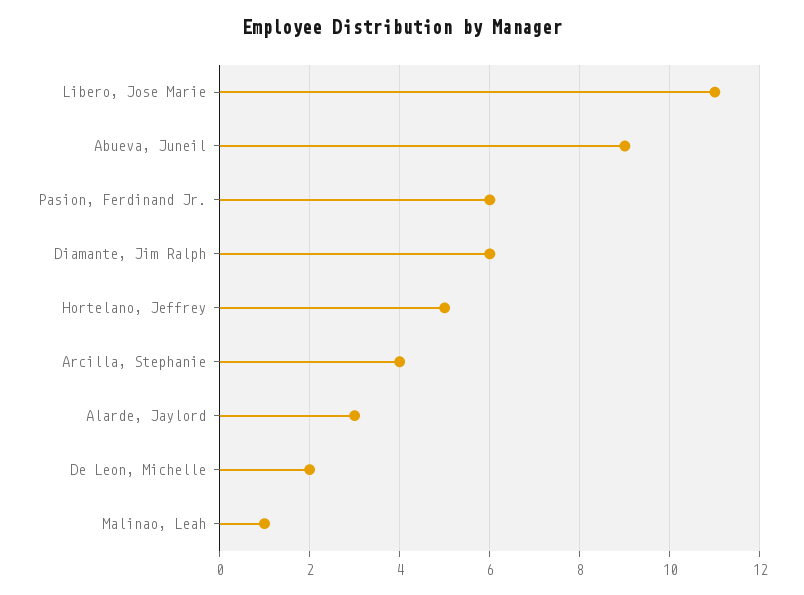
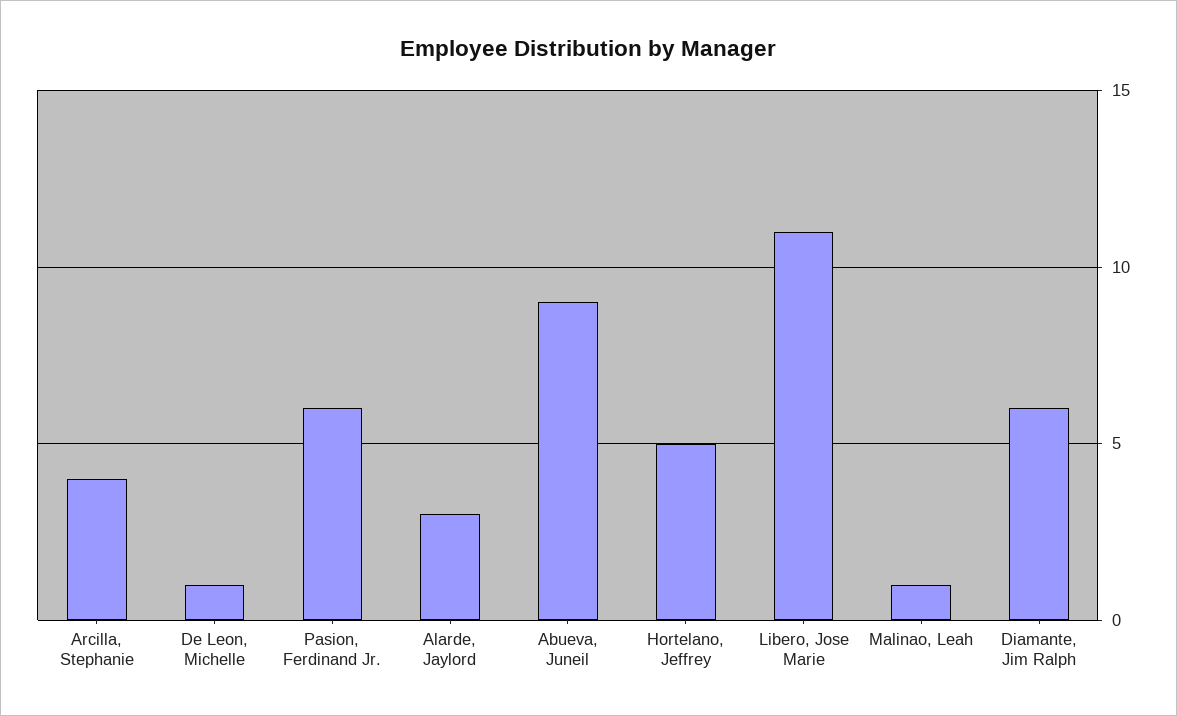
De Leon, Michelle: 2 -> 1

